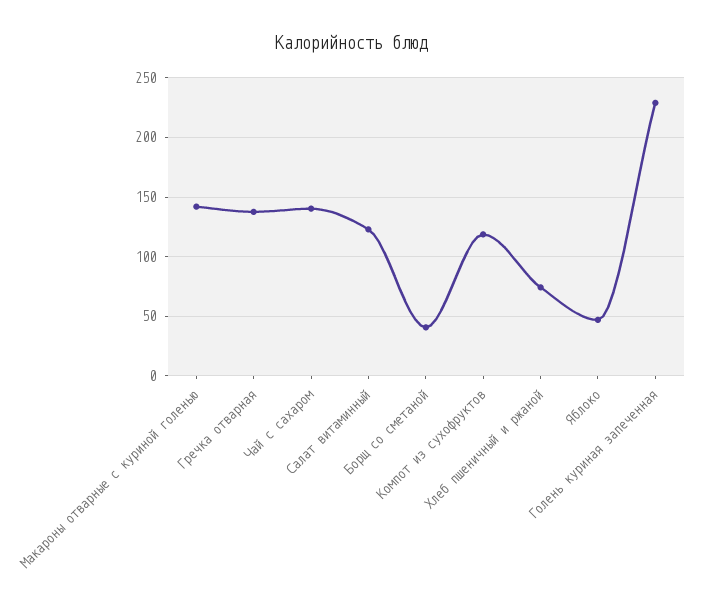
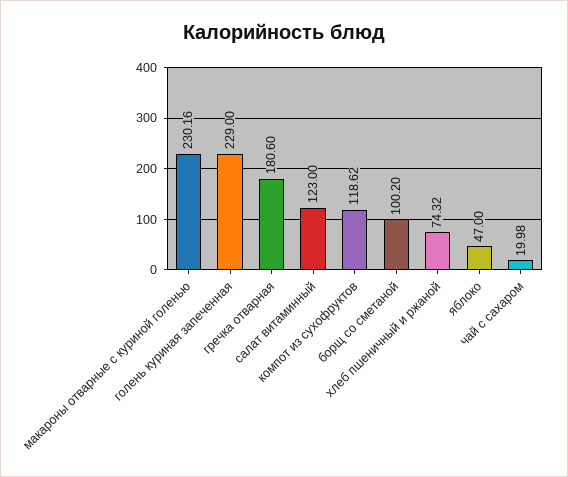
Макароны отварные с куриной голенью: 140 -> 230.16
Гречка отварная: 140 -> 180.6
Чай с сахаром: 140 -> 19.98
Борщ со сметаной: 40 -> 100.2

